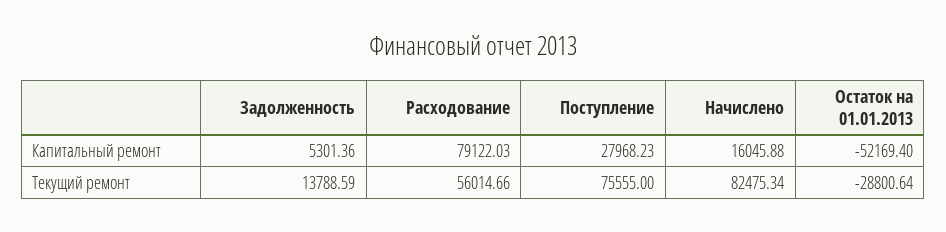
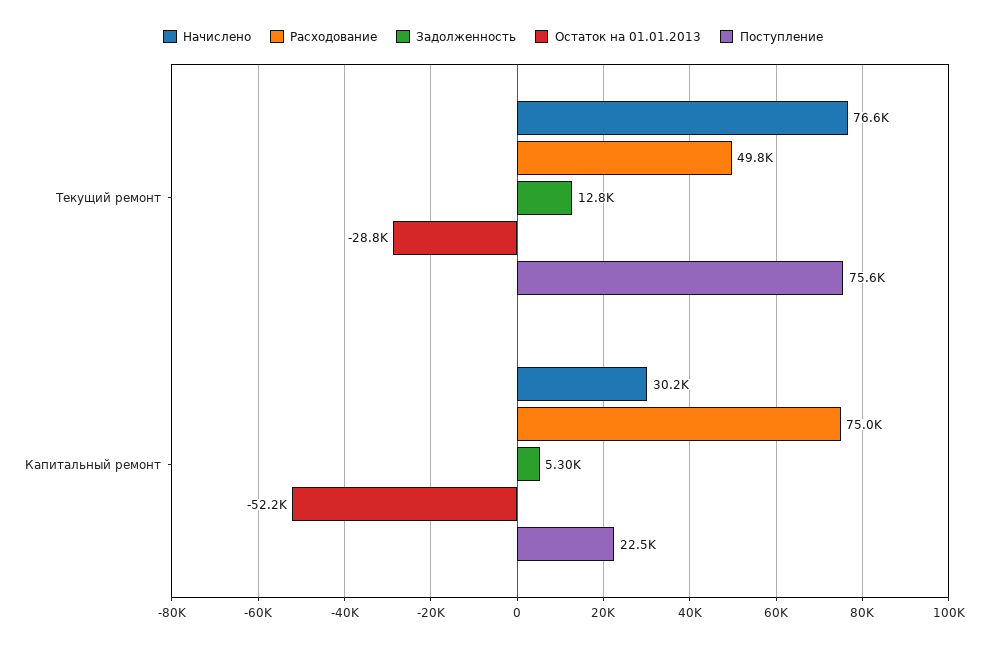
Расходование, Капитальный ремонт: 79122.03 -> 75000
Поступление, Капитальный ремонт: 27968.23 -> 22500
Начислено, Капитальный ремонт: 16045.88 -> 30200
Задолженность, Текущий ремонт: 13788.59 -> 12800
Расходование, Текущий ремонт: 56014.66 -> 49800
Начислено, Текущий ремонт: 82475.34 -> 76600

